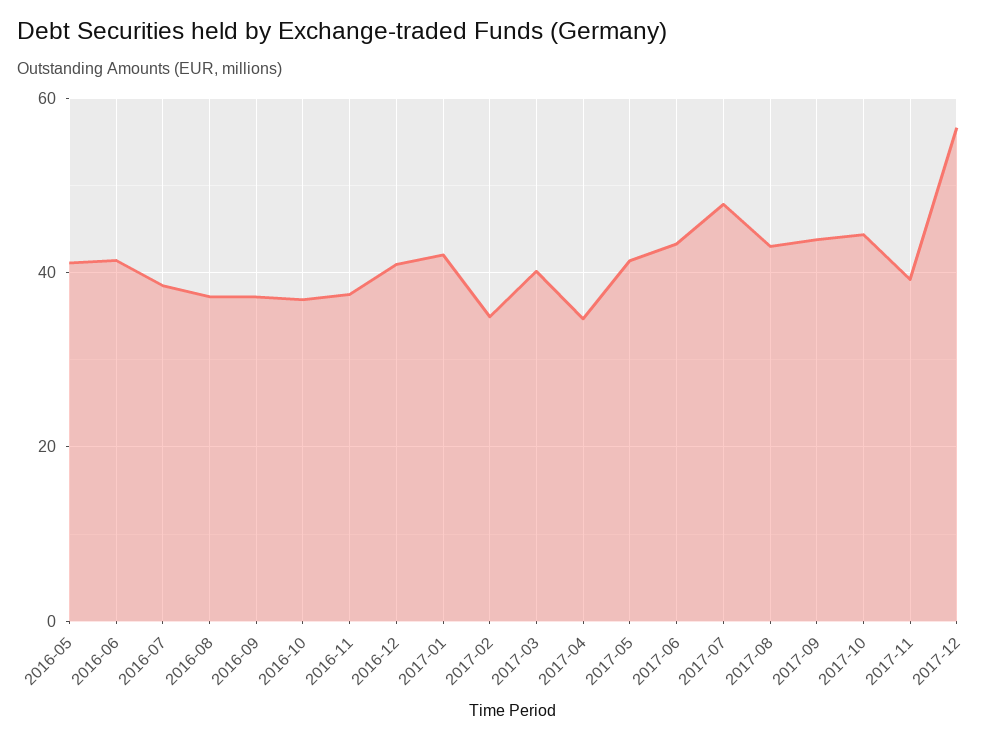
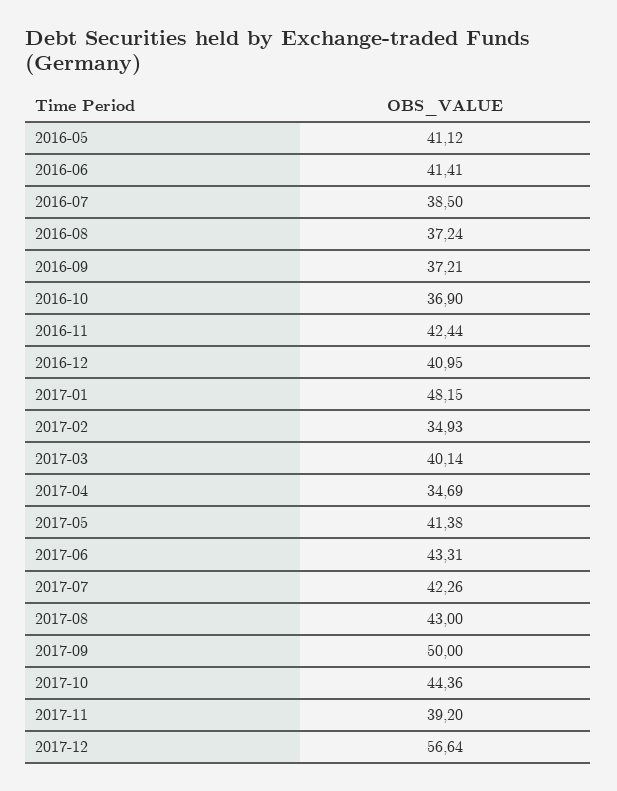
2016-11: 38 -> 42.44
2017-01: 42 -> 48.15
2017-07: 48 -> 42.26
2017-09: 44 -> 50

